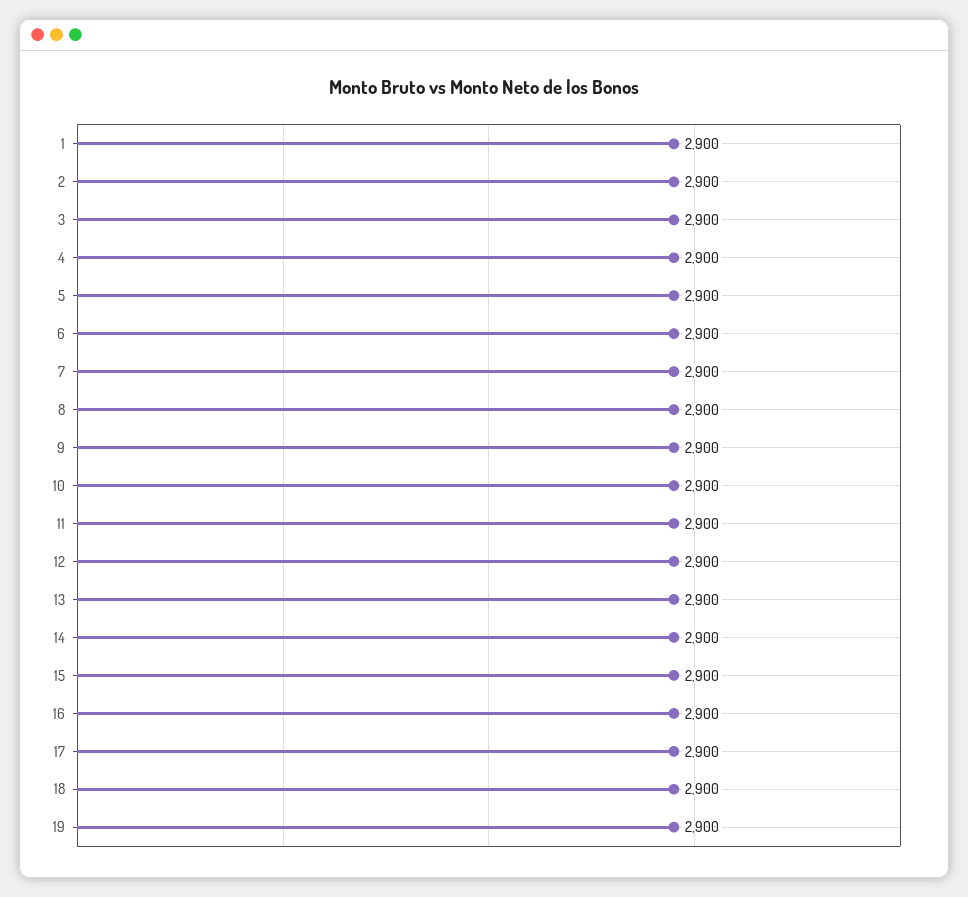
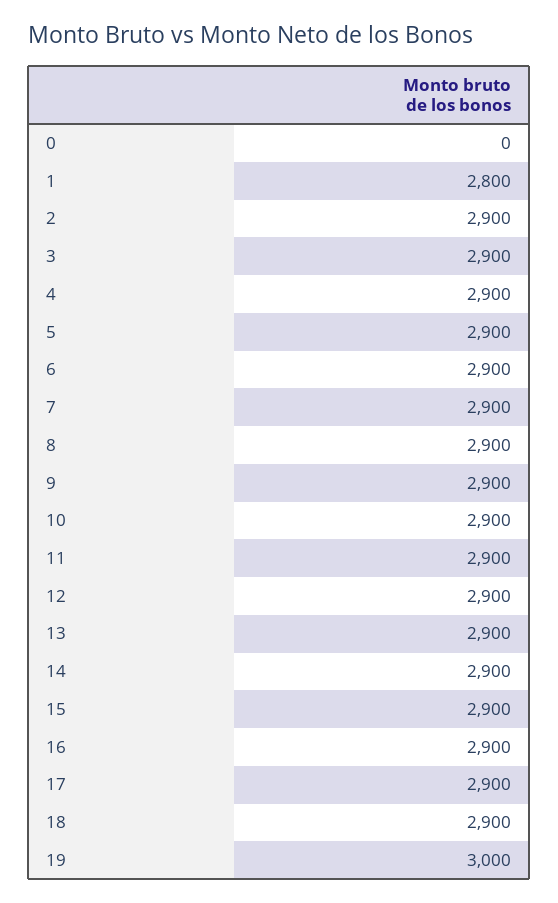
1: 2900 -> 2800
19: 2900 -> 3000
0: none -> 0

